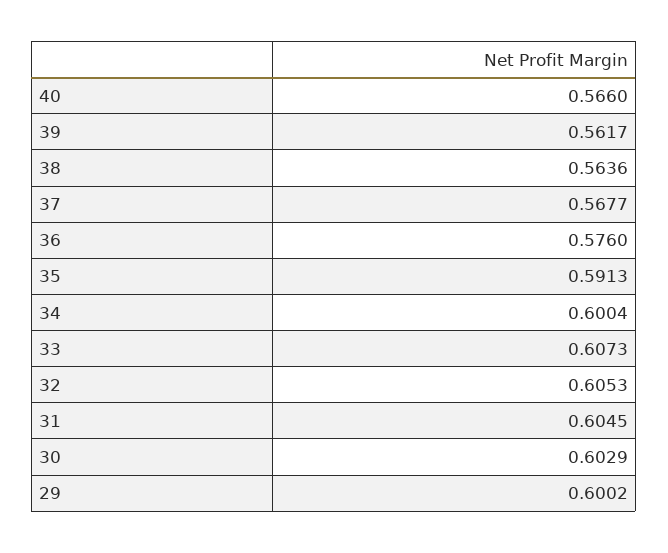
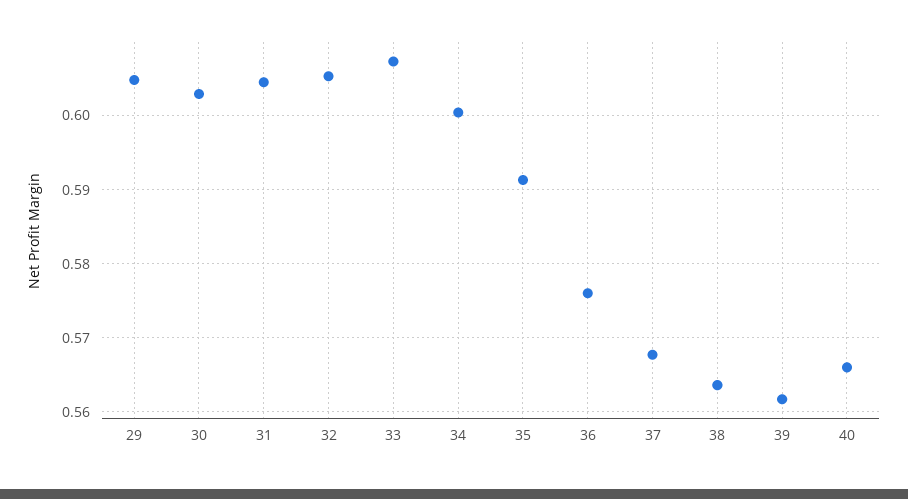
29: 0.6002 -> 0.605

